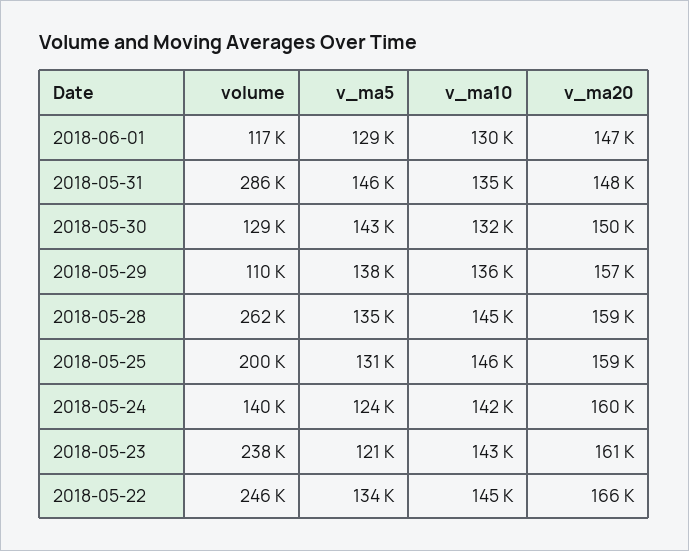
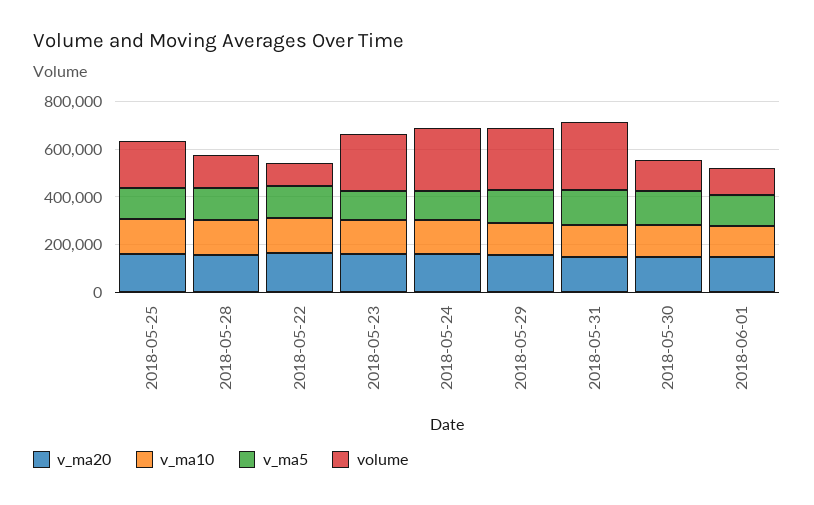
volume, 2018-05-29: 110000 -> 250000
volume, 2018-05-28: 262000 -> 150000
volume, 2018-05-24: 140000 -> 250000
volume, 2018-05-22: 246000 -> 100000

